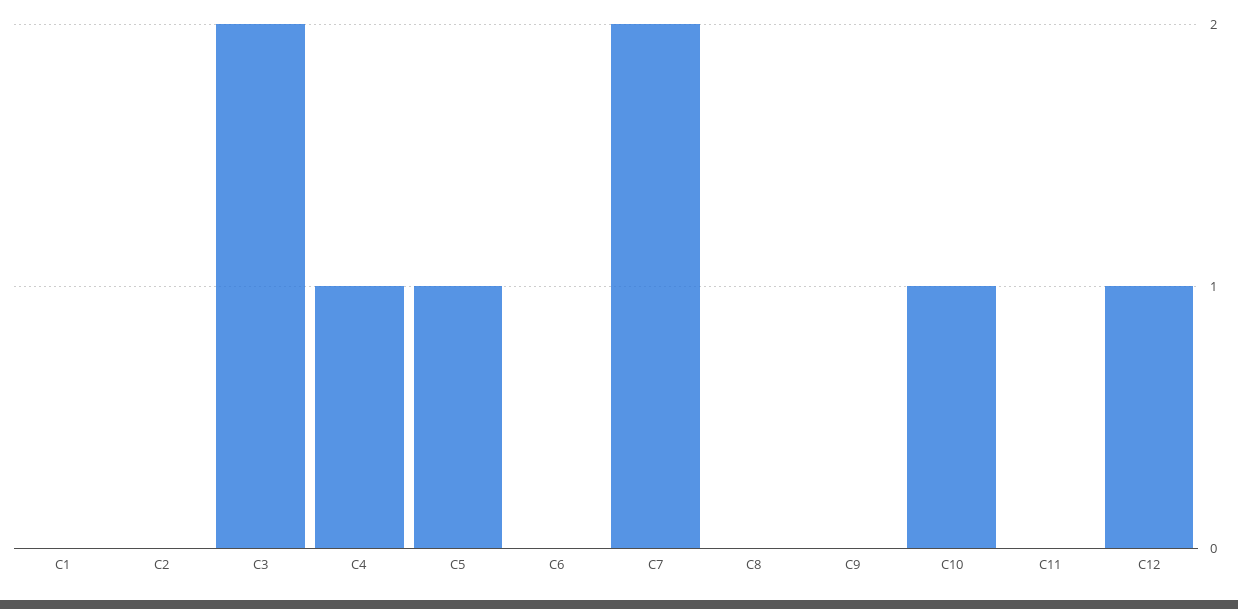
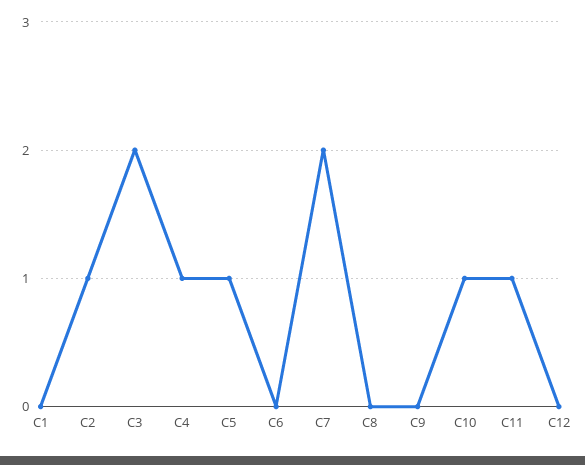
C2: 0 -> 1
C11: 0 -> 1
C12: 1 -> 0

